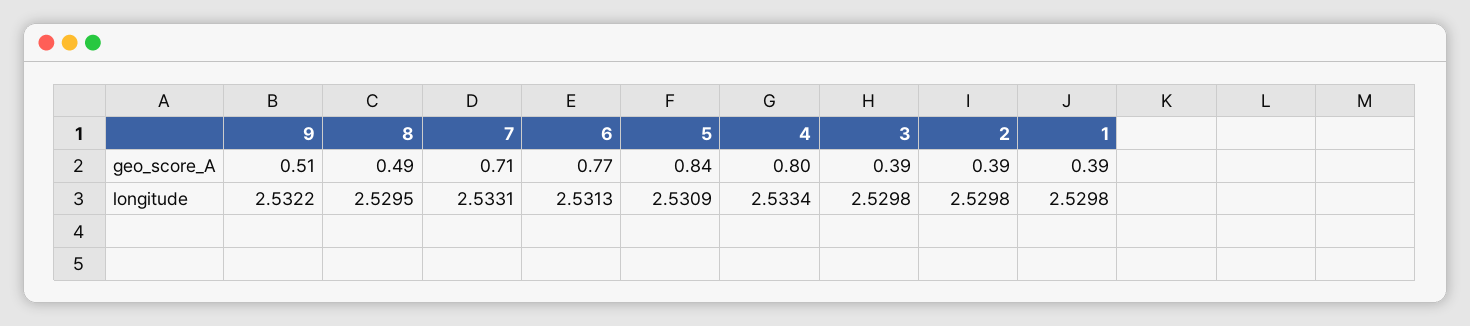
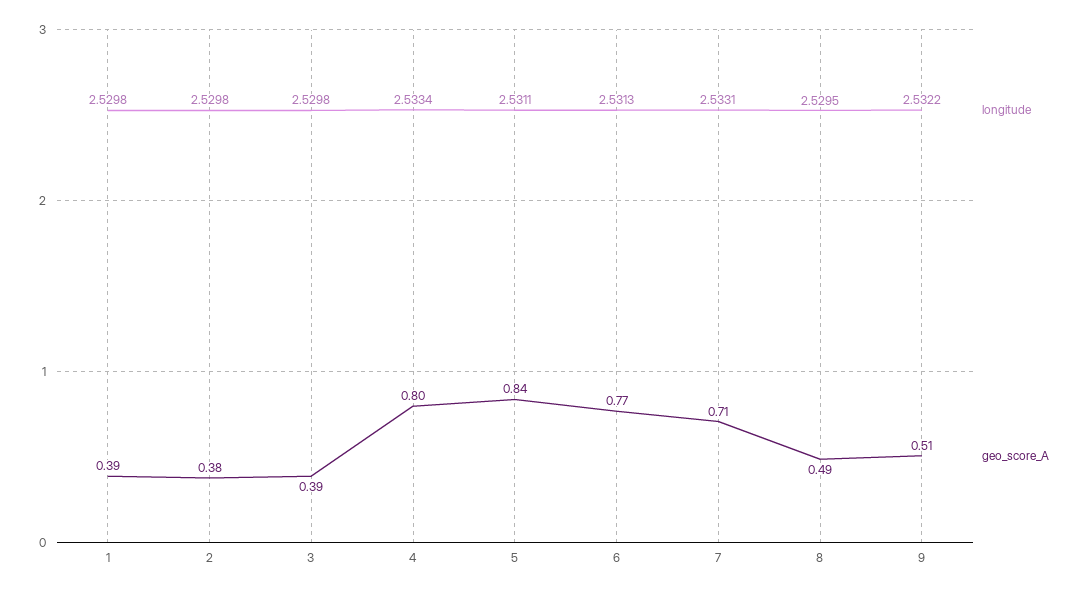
geo_score_A, 2: 0.39 -> 0.38
longitude, 5: 2.5309 -> 2.5311

